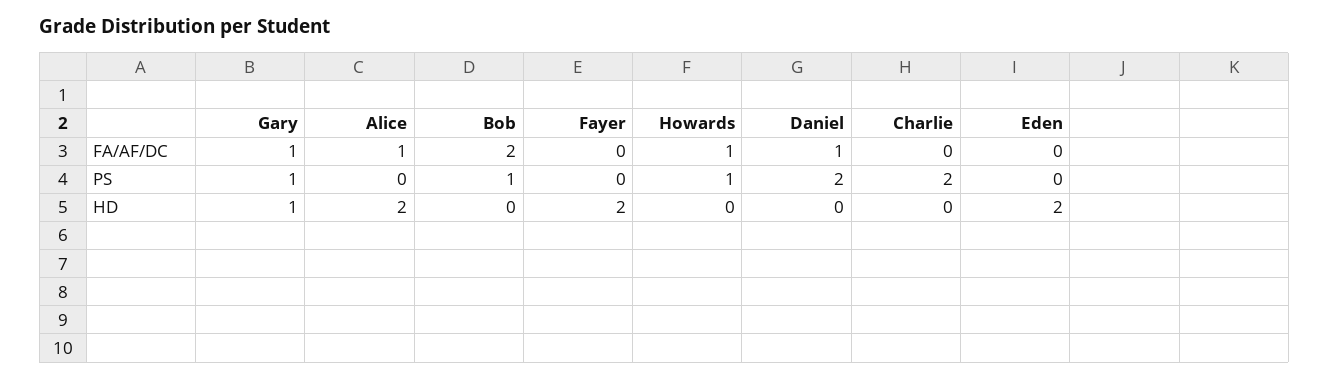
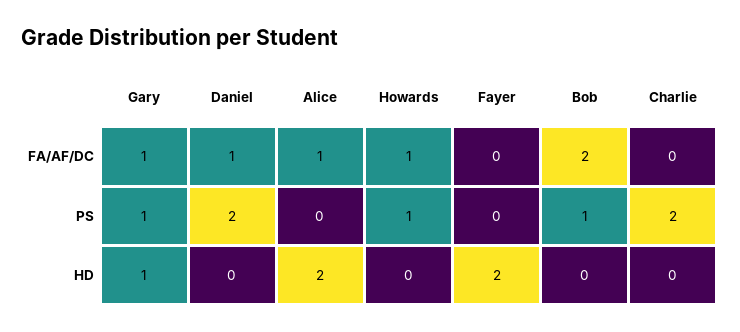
Eden, FA/AF/DC: 0 -> none
Eden, PS: 0 -> none
Eden, HD: 2 -> none

